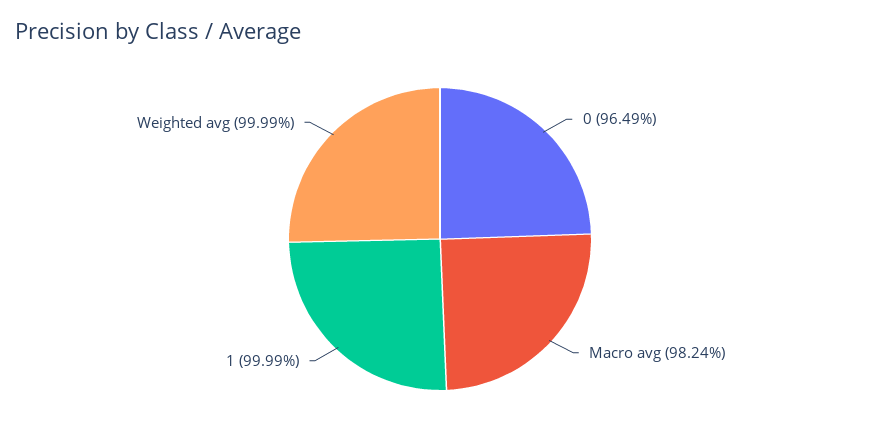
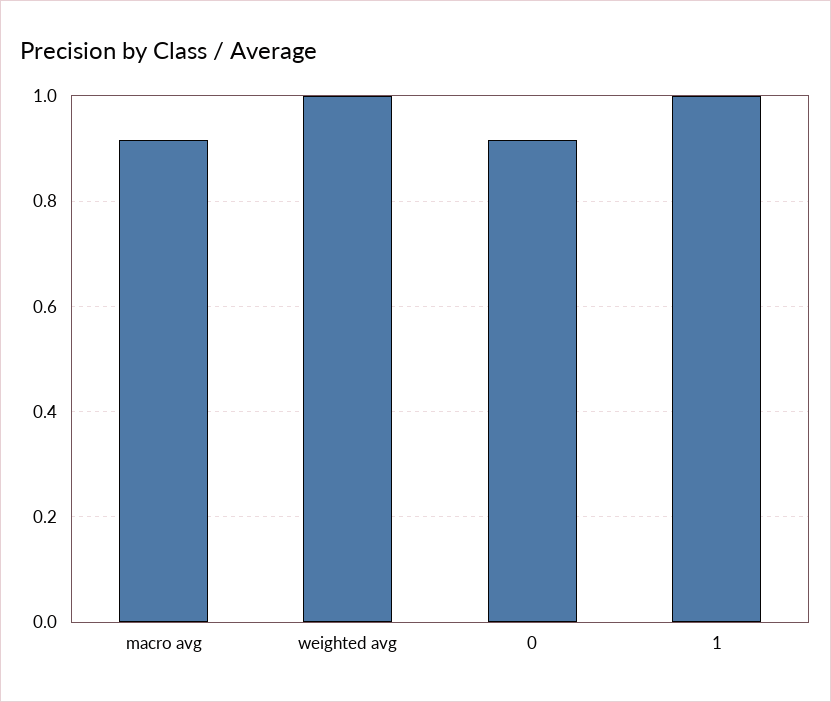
0: 0.9649 -> 0.92
Macro avg: 0.9824 -> 0.92

